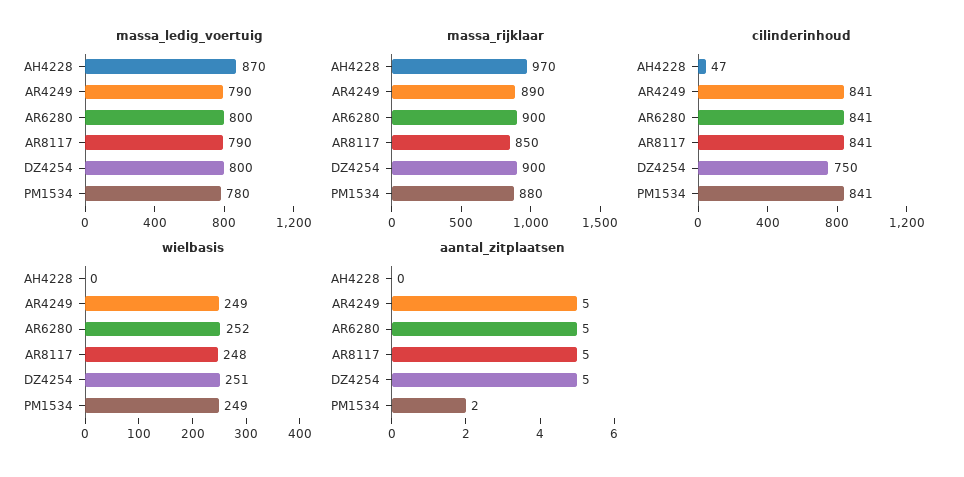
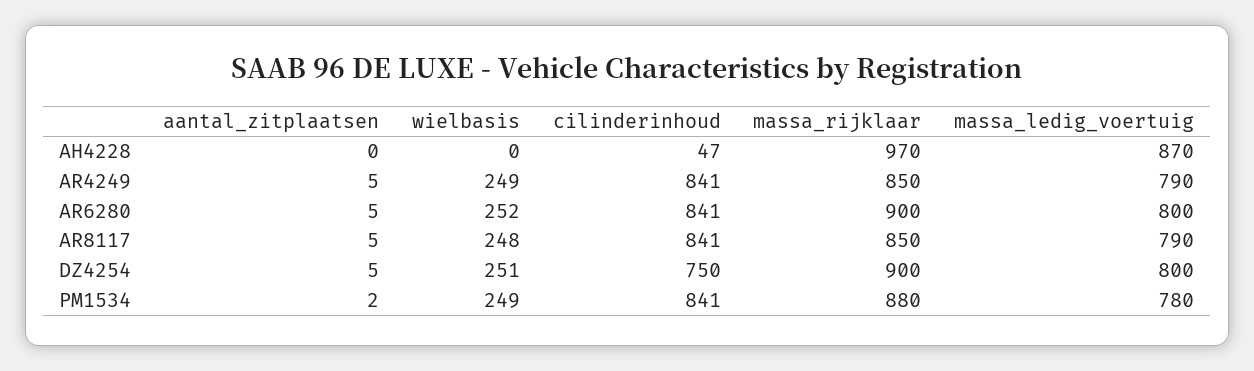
massa_rijklaar, AR4249: 890 -> 850

